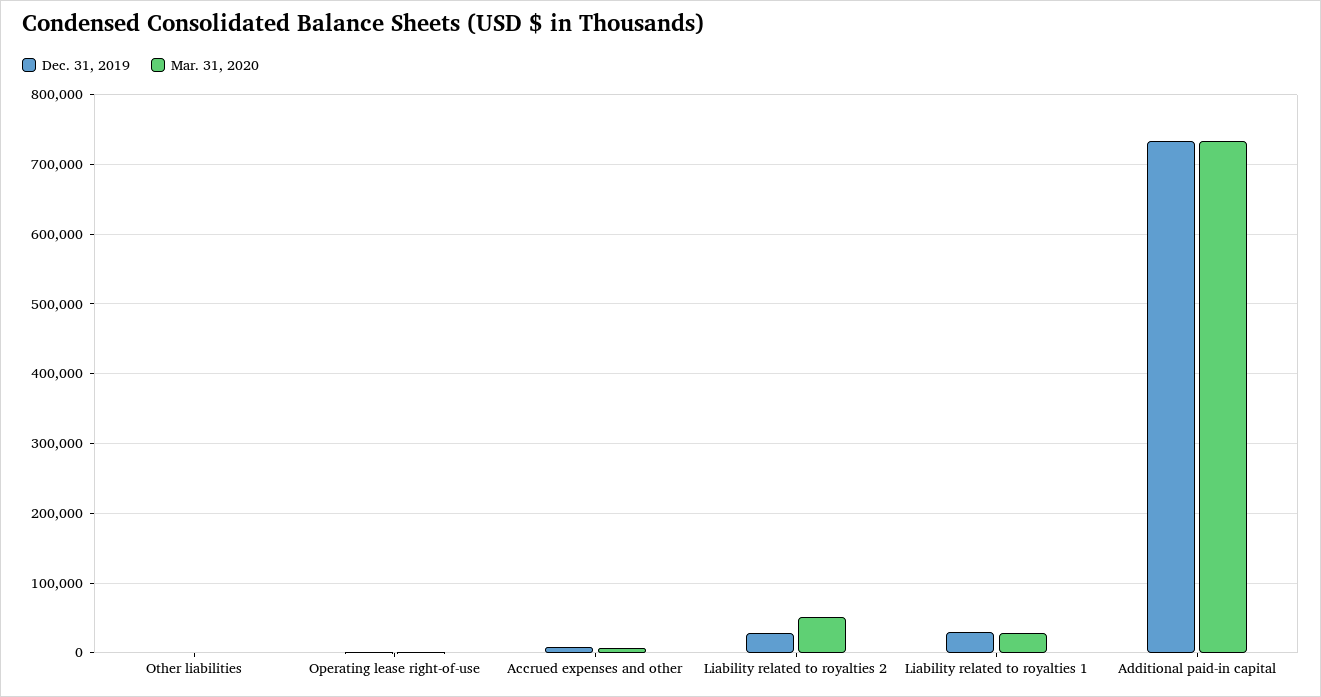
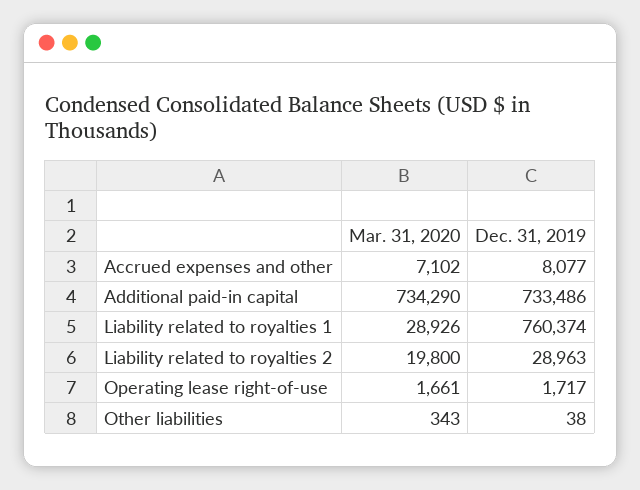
Mar. 31, 2020, Liability related to royalties 2: 50000 -> 19800
Dec. 31, 2019, Liability related to royalties 1: 30000 -> 760374

